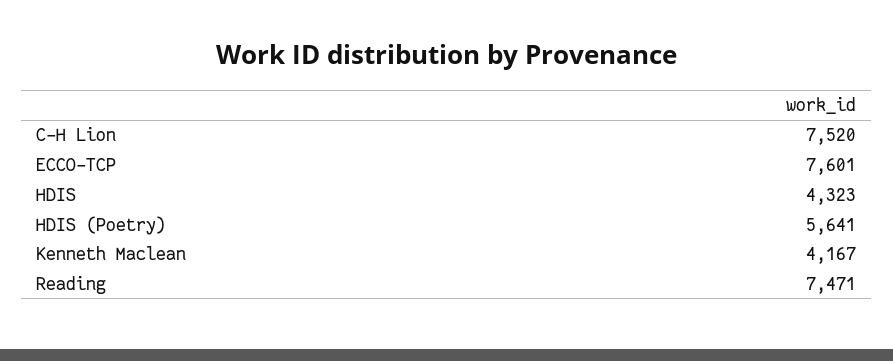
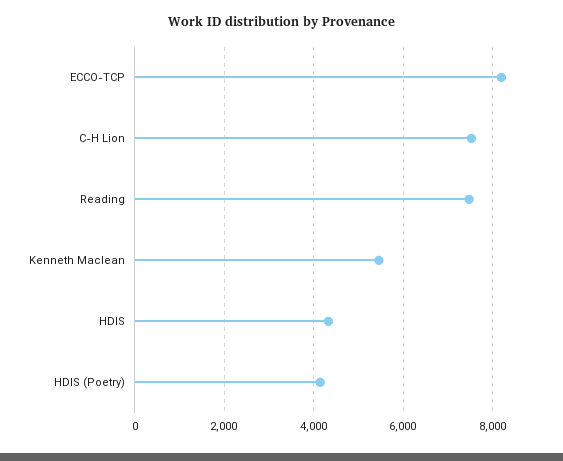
ECCO-TCP: 7601 -> 8200
HDIS (Poetry): 5641 -> 4200
Kenneth Maclean: 4167 -> 5400

